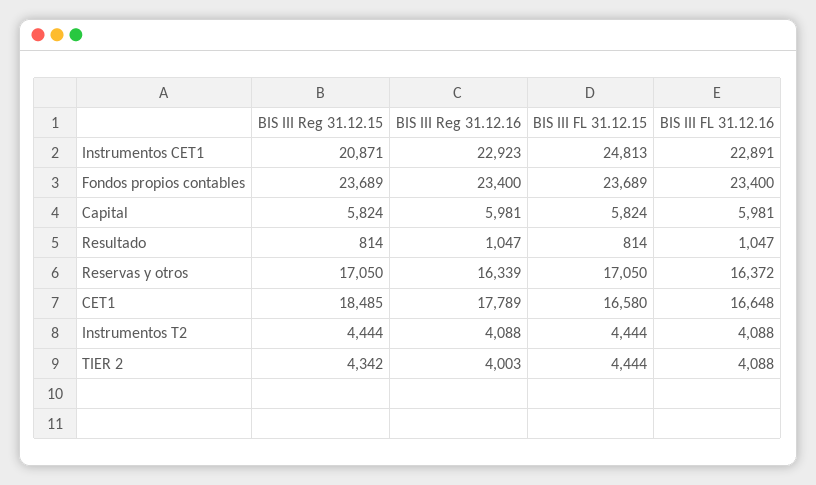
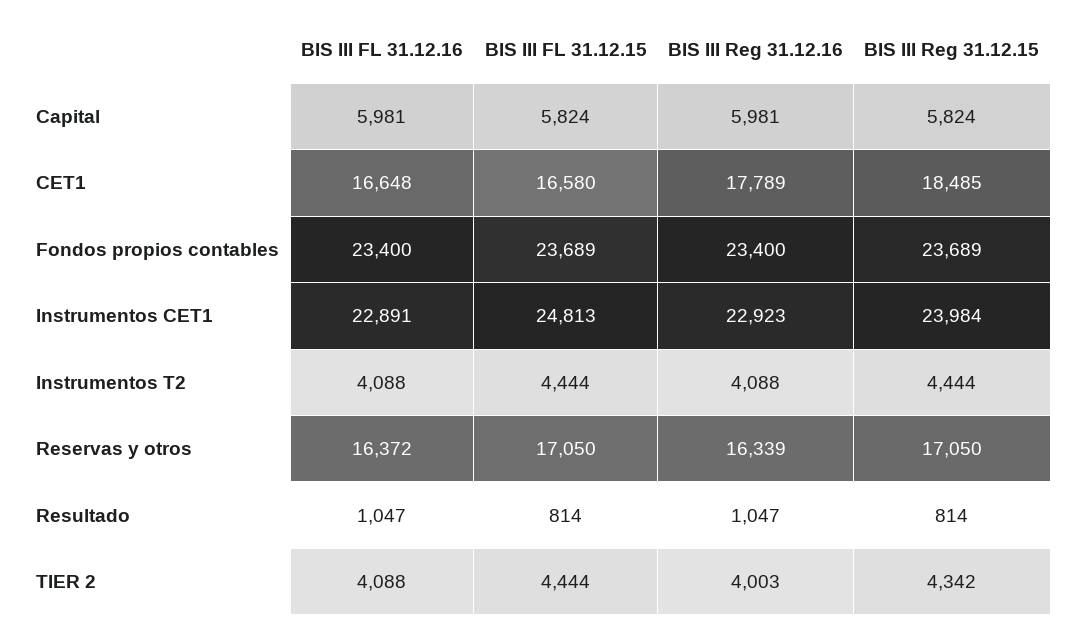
BIS III Reg 31.12.15, Instrumentos CET1: 20871 -> 23984

